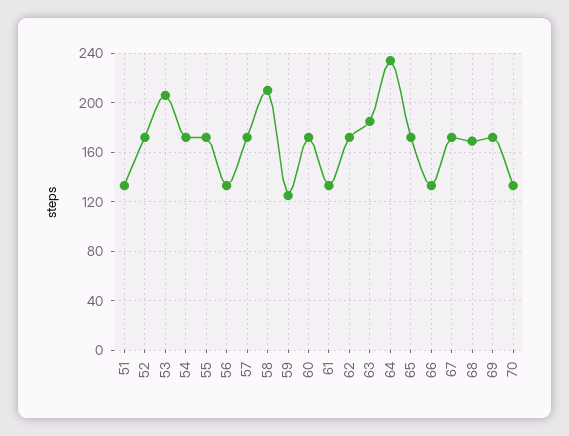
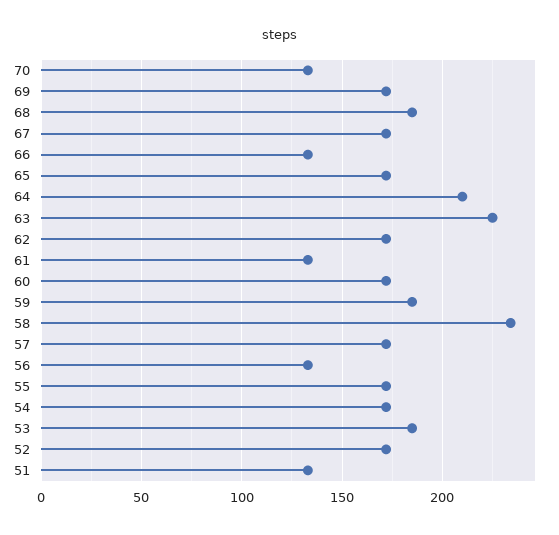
53: 205 -> 185
58: 210 -> 235
59: 125 -> 185
63: 185 -> 225
64: 235 -> 210
68: 170 -> 185

